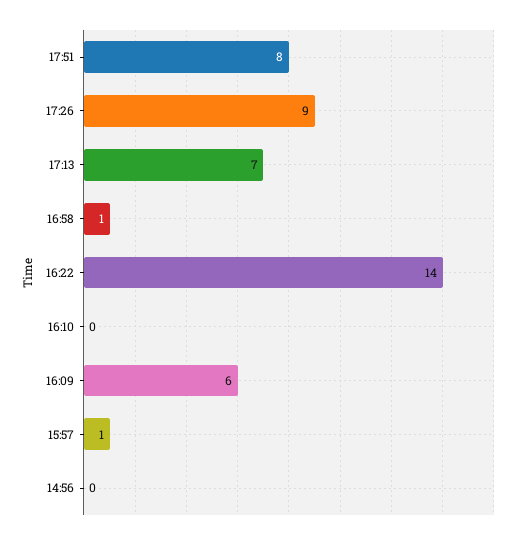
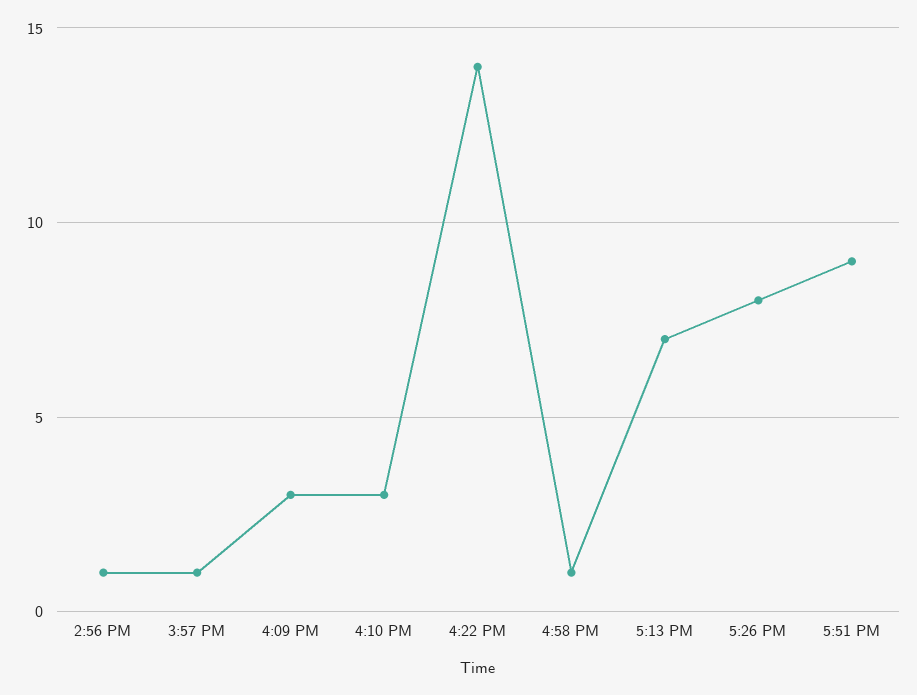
17:51: 8 -> 9
17:26: 9 -> 8
16:10: 0 -> 3
16:09: 6 -> 3
14:56: 0 -> 1

